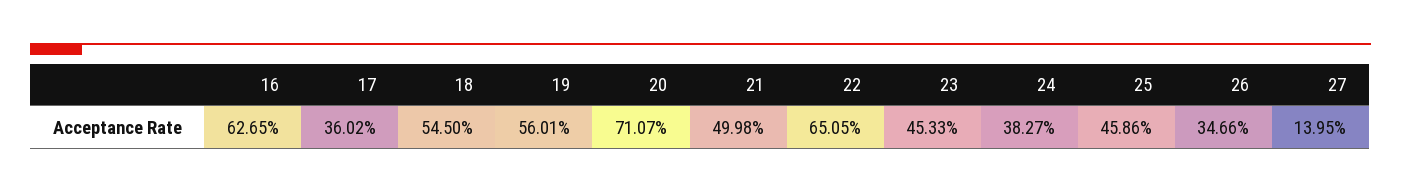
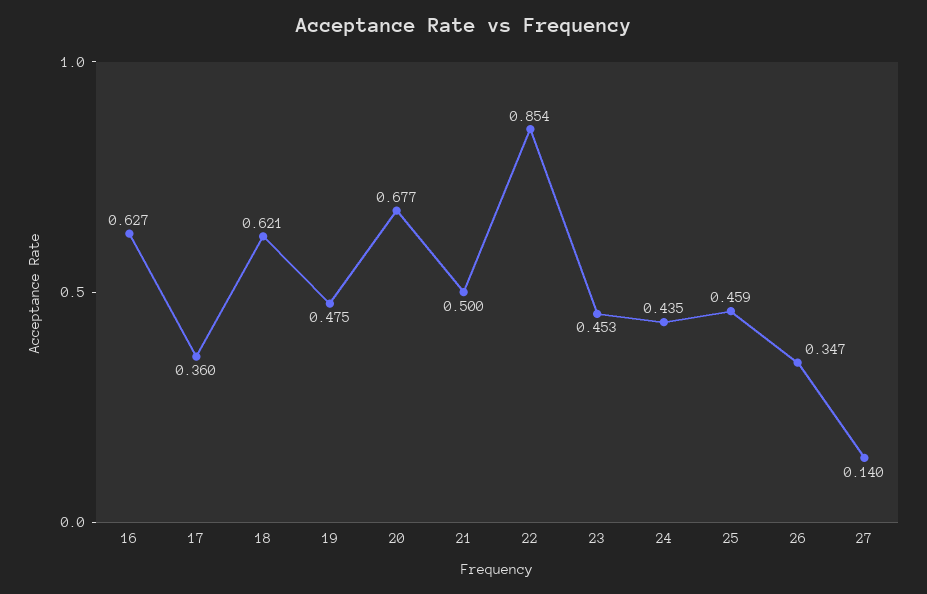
18: 0.545 -> 0.621
19: 0.5601 -> 0.475
20: 0.7107 -> 0.677
22: 0.6505 -> 0.854
24: 0.3827 -> 0.435

